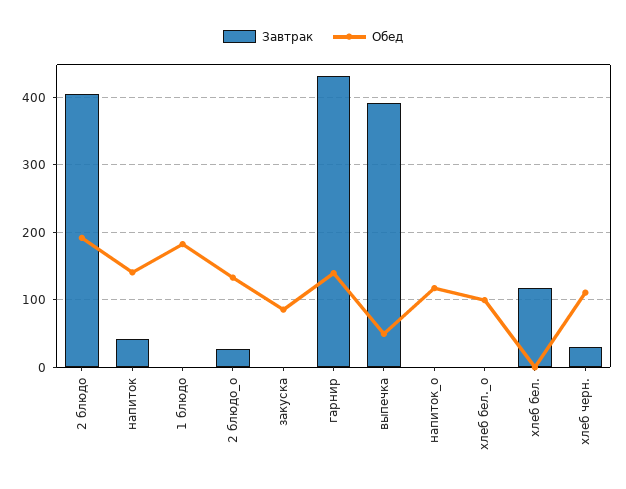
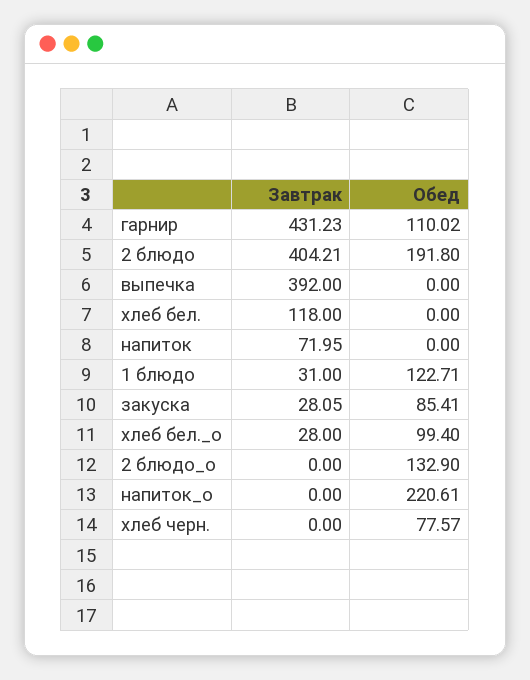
Завтрак, напиток: 40 -> 71.95
Обед, напиток: 140 -> 0
Завтрак, 1 блюдо: 0 -> 31
Обед, 1 блюдо: 180 -> 122.71
Завтрак, 2 блюдо_о: 30 -> 0
Завтрак, закуска: 0 -> 28.05
Обед, гарнир: 140 -> 110.02
Обед, выпечка: 50 -> 0
Обед, напиток_о: 120 -> 220.61
Завтрак, хлеб бел._о: 0 -> 28
Завтрак, хлеб черн.: 30 -> 0
Обед, хлеб черн.: 110 -> 77.57

